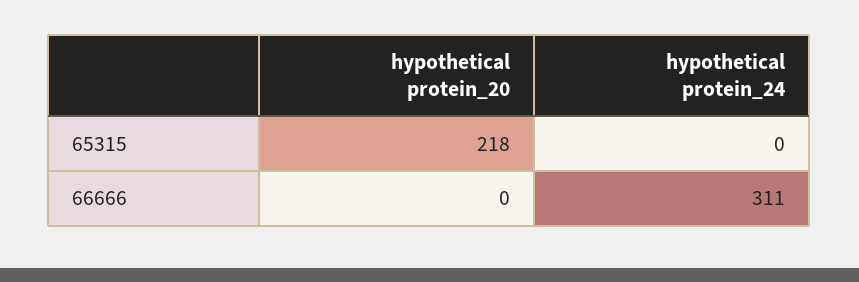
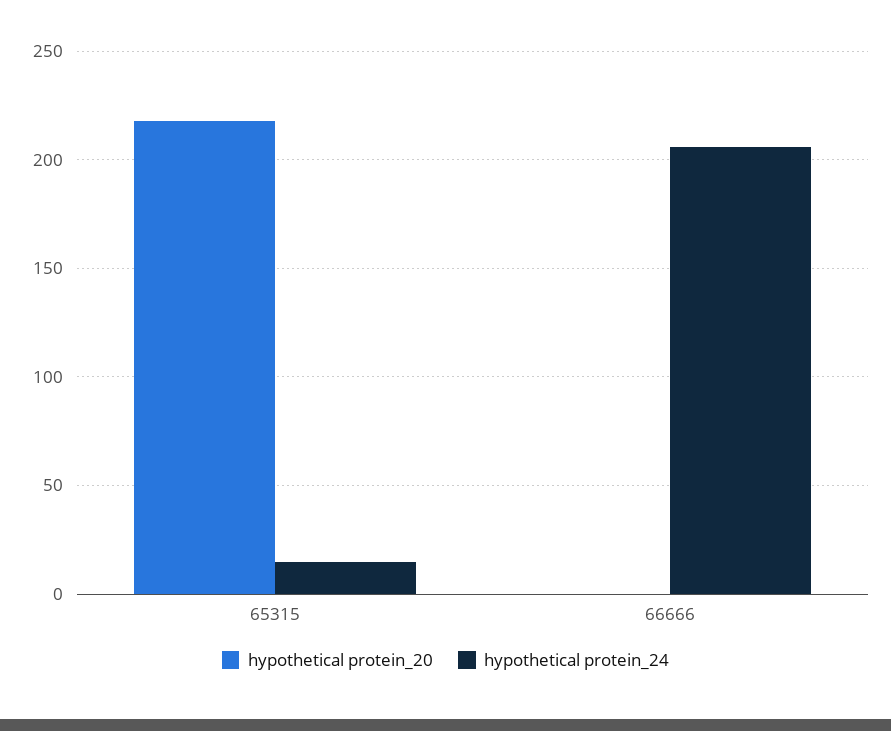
hypothetical protein_24, 65315: 0 -> 15
hypothetical protein_24, 66666: 311 -> 205

